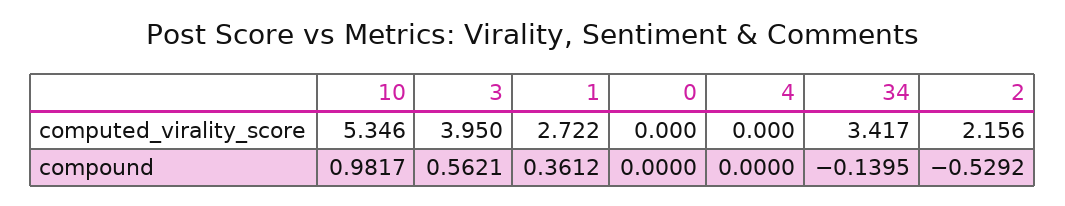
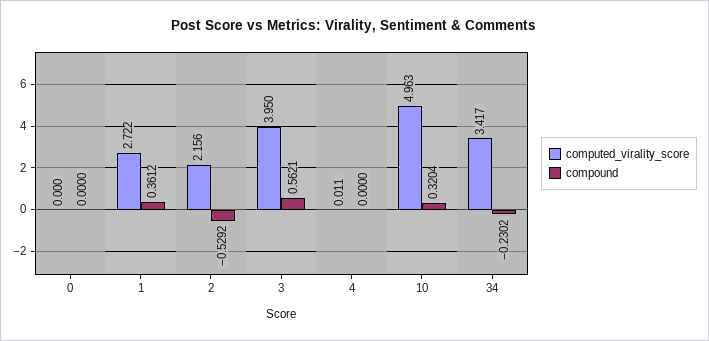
computed_virality_score, 10: 5.346 -> 4.963
computed_virality_score, 4: 0 -> 0.011
compound, 10: 0.9817 -> 0.3204
compound, 34: -0.1395 -> -0.2302

